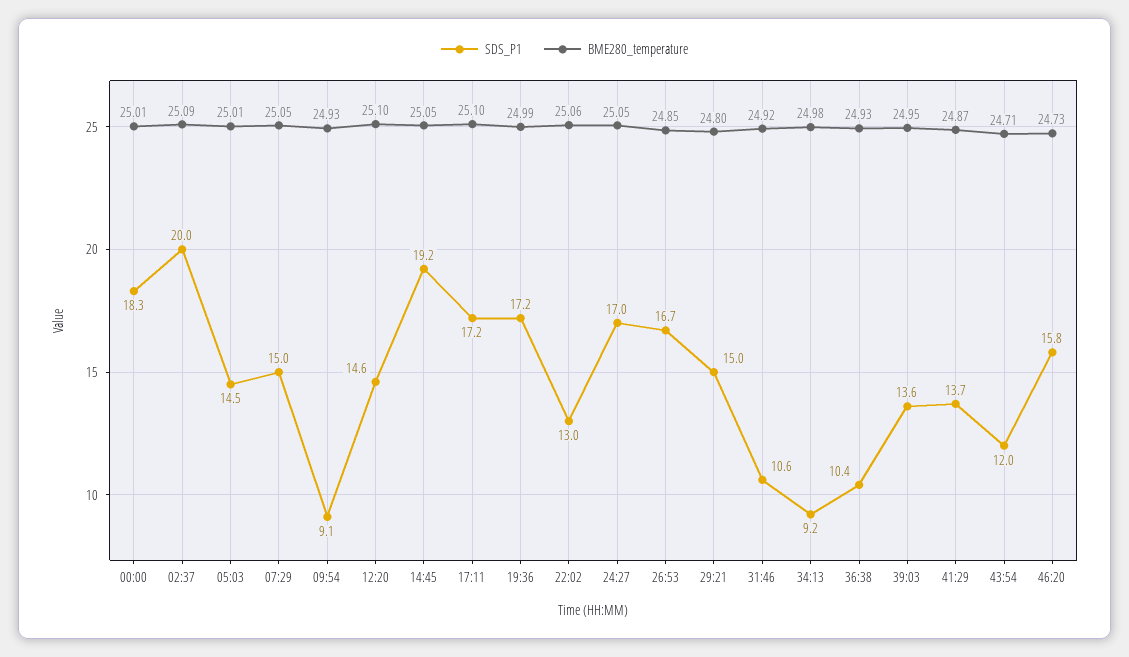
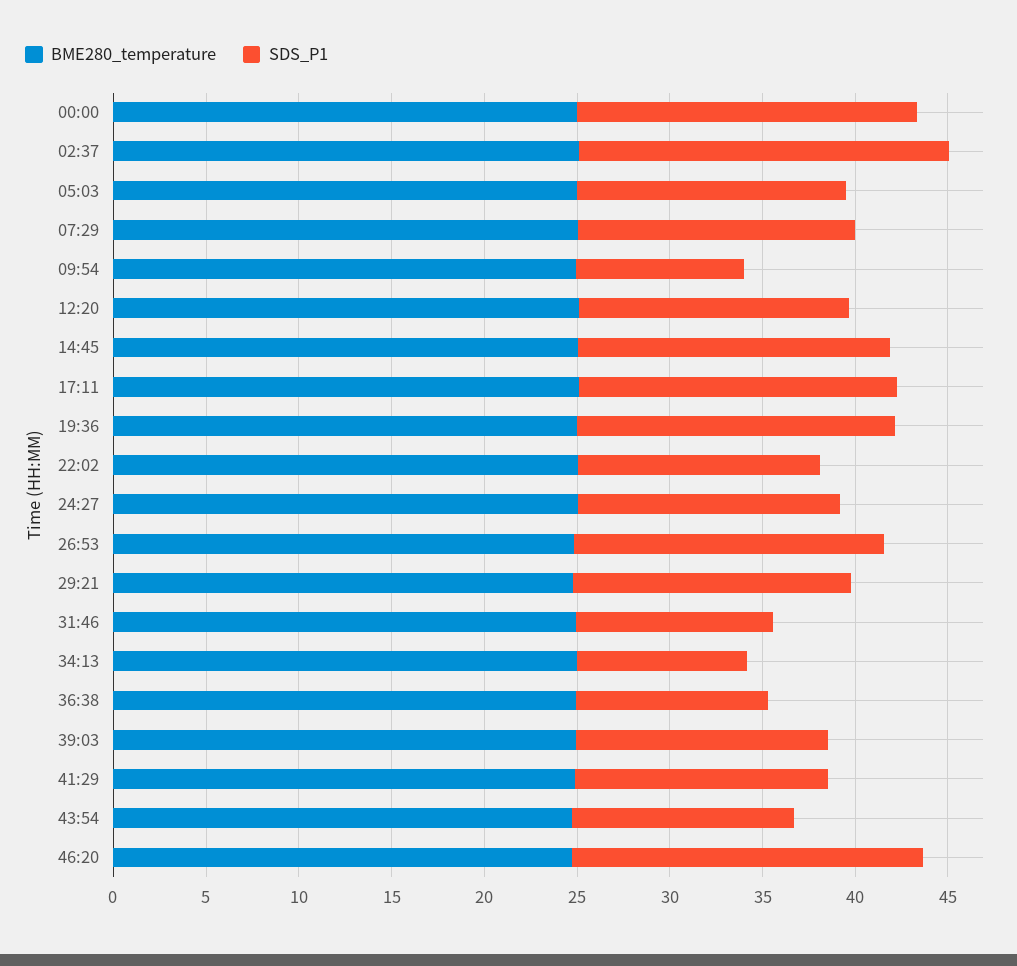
SDS_P1, 14:45: 19.2 -> 17
SDS_P1, 24:27: 17 -> 14
SDS_P1, 46:20: 15.8 -> 19

